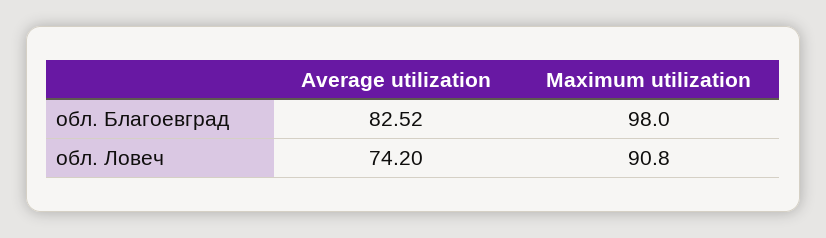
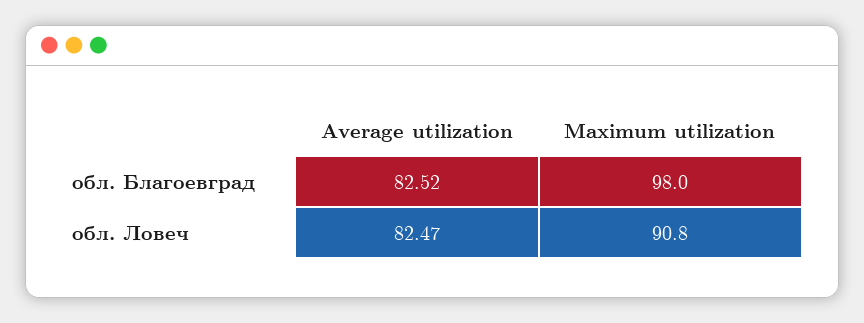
Average utilization, обл. Ловеч: 74.2 -> 82.47

